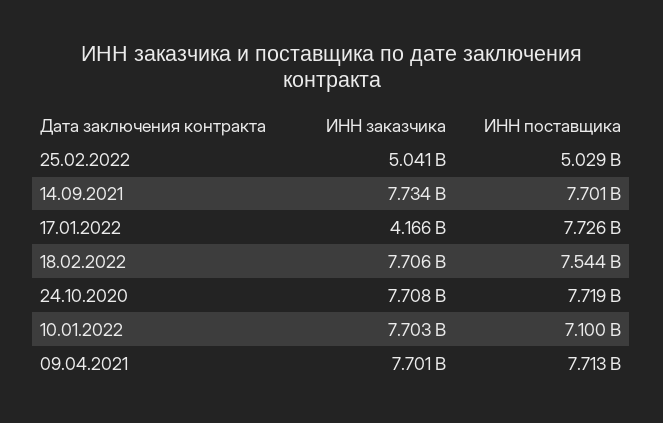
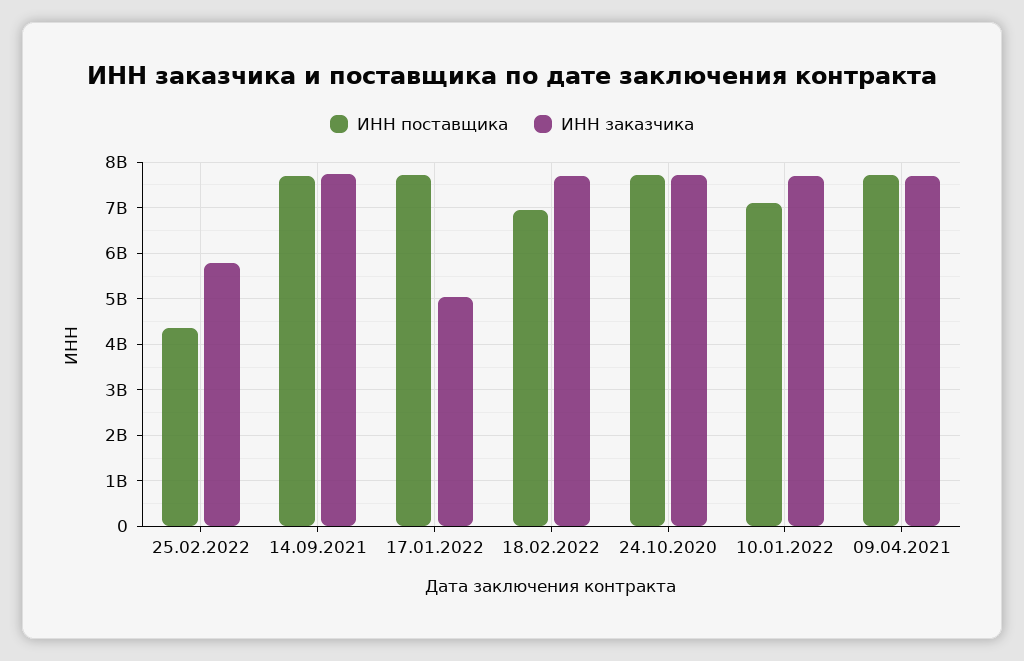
ИНН заказчика, 25.02.2022: 5041000000 -> 5800000000
ИНН поставщика, 25.02.2022: 5029000000 -> 4400000000
ИНН заказчика, 17.01.2022: 4166000000 -> 5000000000
ИНН поставщика, 18.02.2022: 7544000000 -> 7000000000

